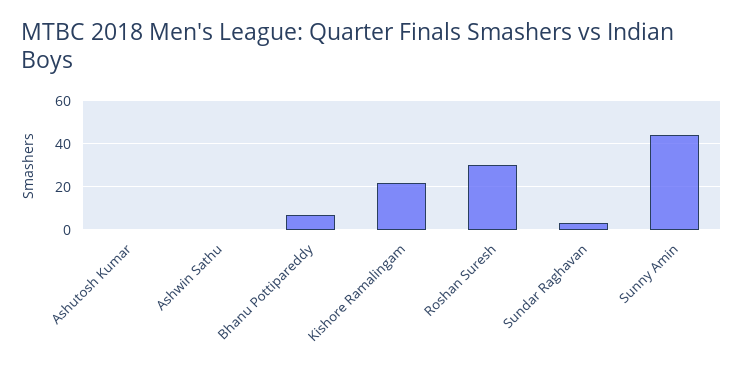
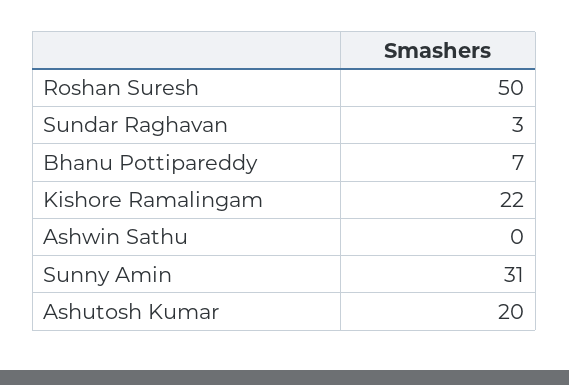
Ashutosh Kumar: 0 -> 20
Roshan Suresh: 30 -> 50
Sunny Amin: 45 -> 31

